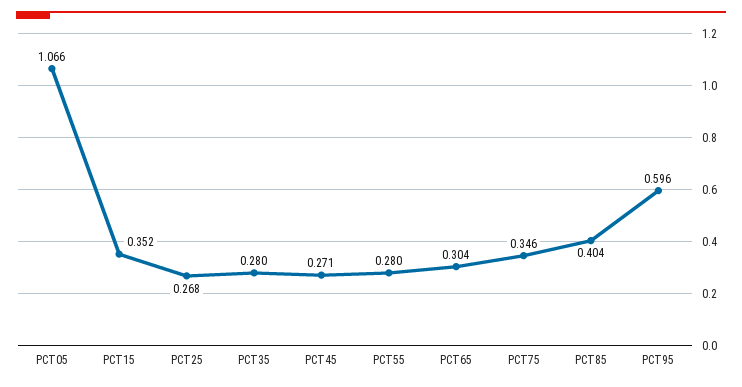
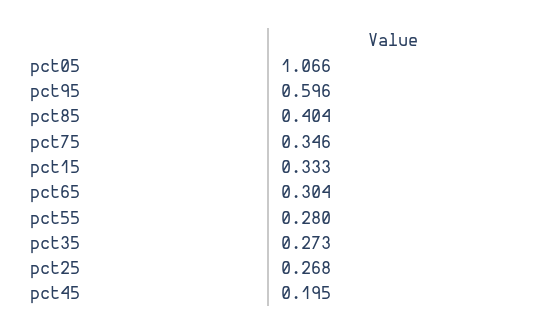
PCT15: 0.352 -> 0.333
PCT35: 0.28 -> 0.273
PCT45: 0.271 -> 0.195

